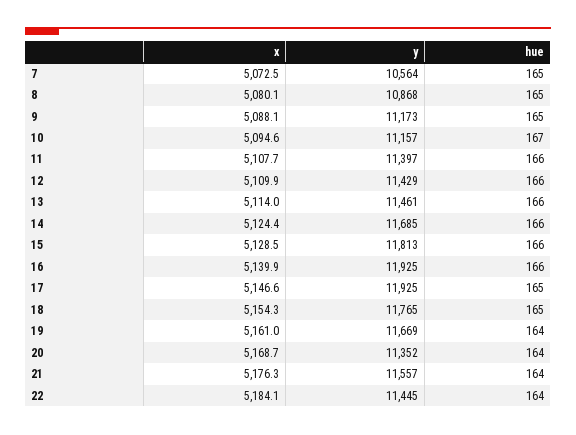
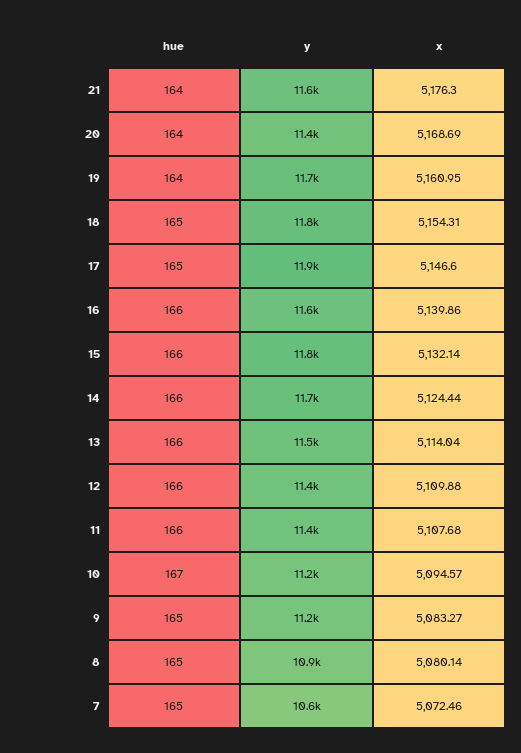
x, 9: 5088.1 -> 5083.27
x, 15: 5128.5 -> 5132.14
y, 16: 11925 -> 11600
x, 22: 5184.1 -> none
y, 22: 11445 -> none
hue, 22: 164 -> none

